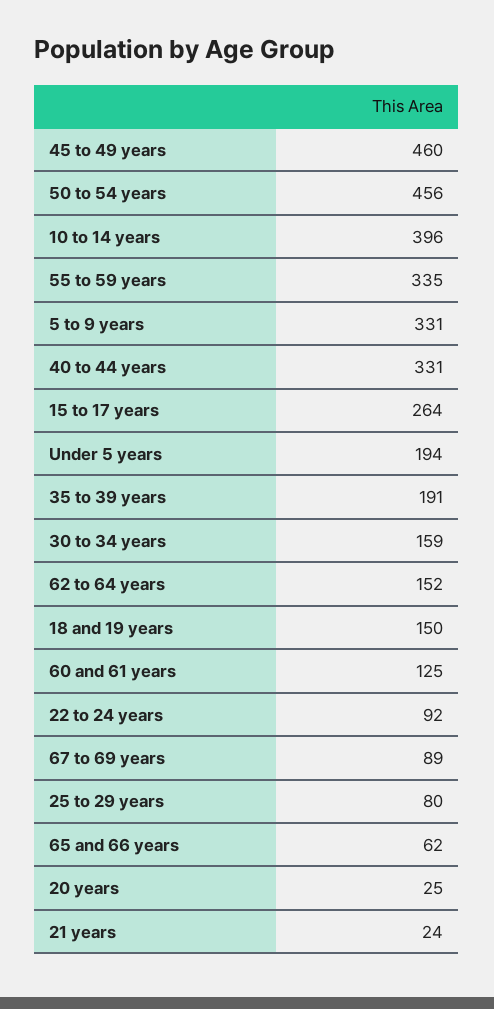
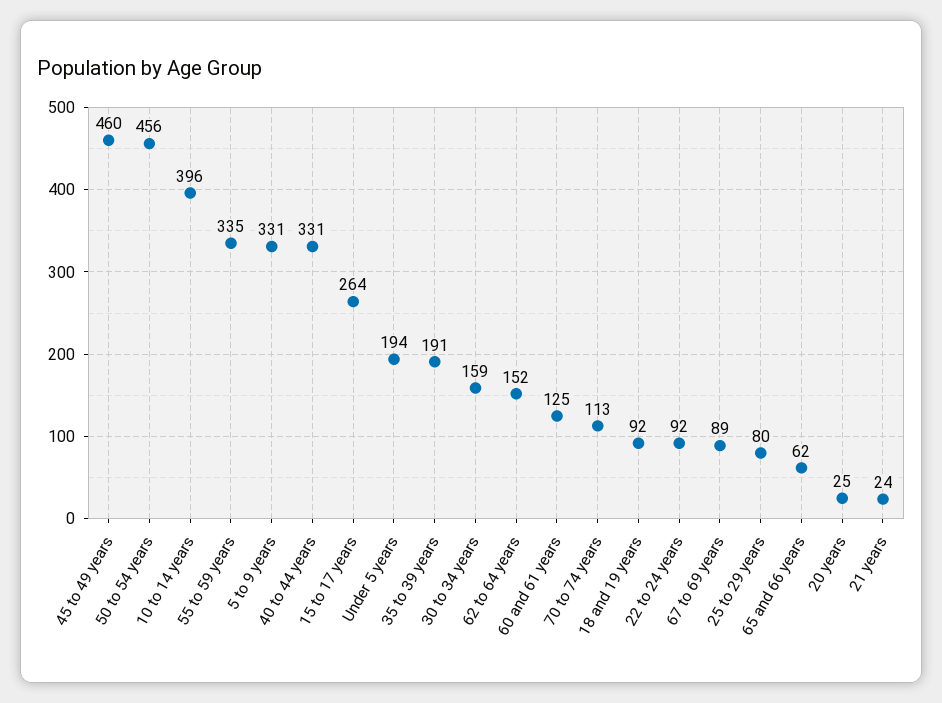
18 and 19 years: 150 -> 92
70 to 74 years: none -> 113

